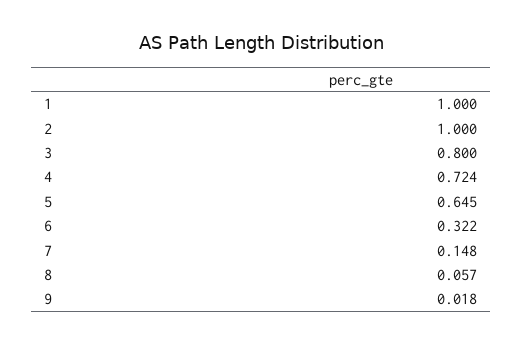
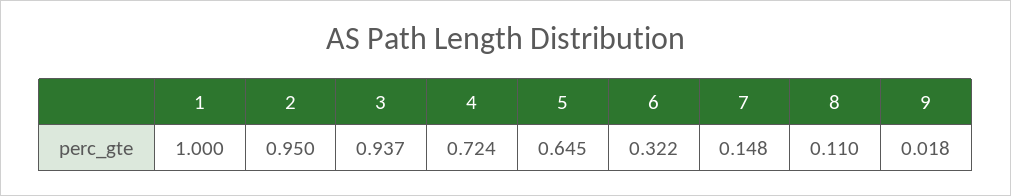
2: 1 -> 0.95
3: 0.8 -> 0.937
8: 0.057 -> 0.11

